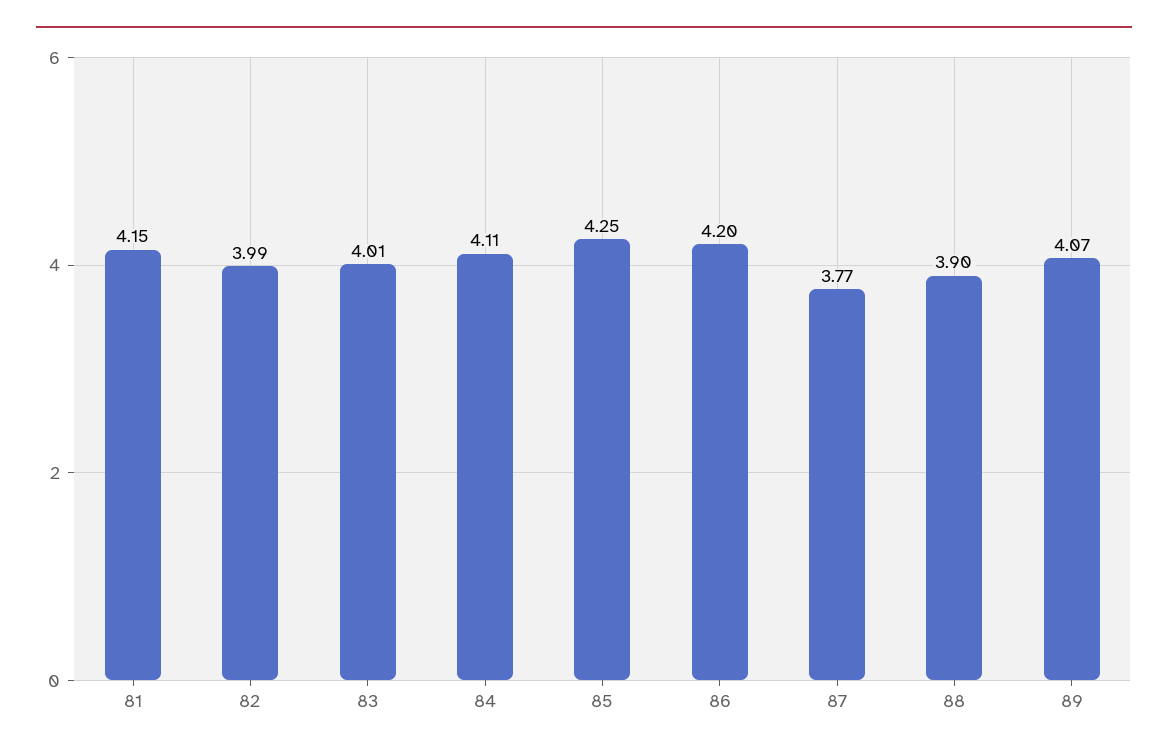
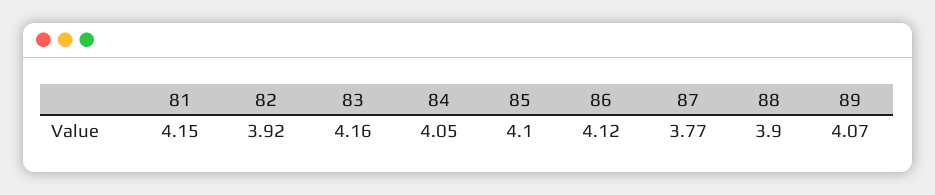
82: 3.99 -> 3.92
83: 4.01 -> 4.16
84: 4.11 -> 4.05
85: 4.25 -> 4.1
86: 4.2 -> 4.12

